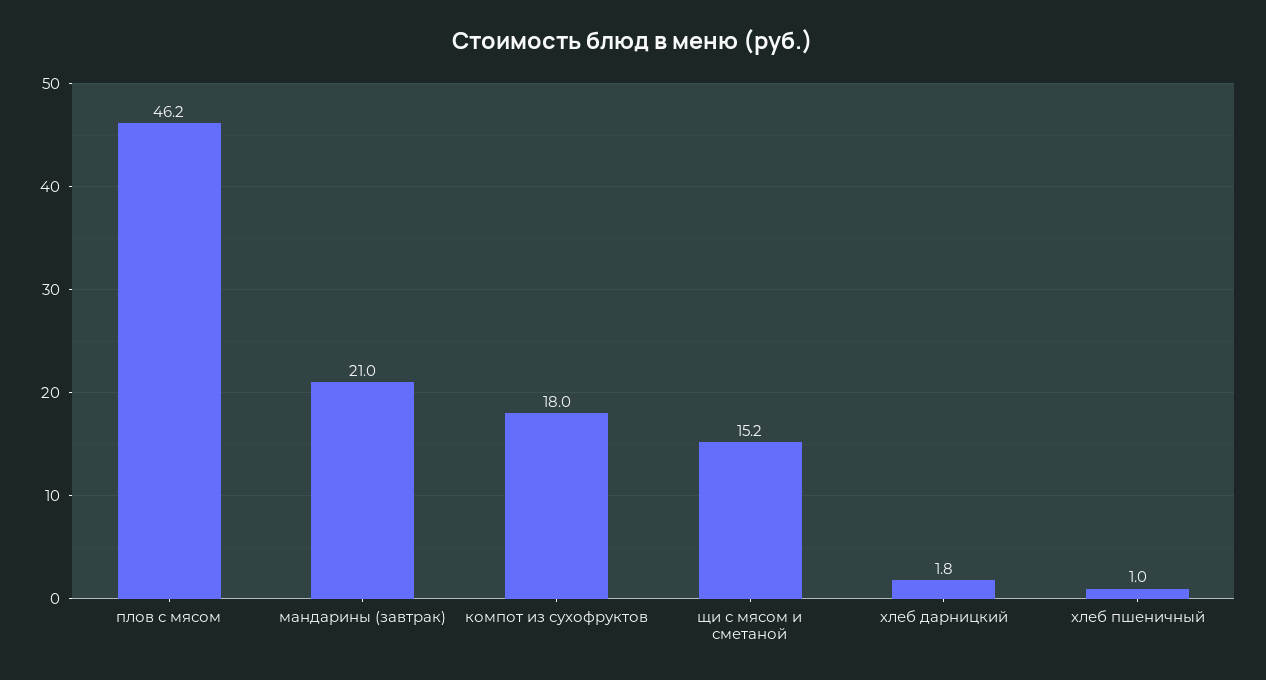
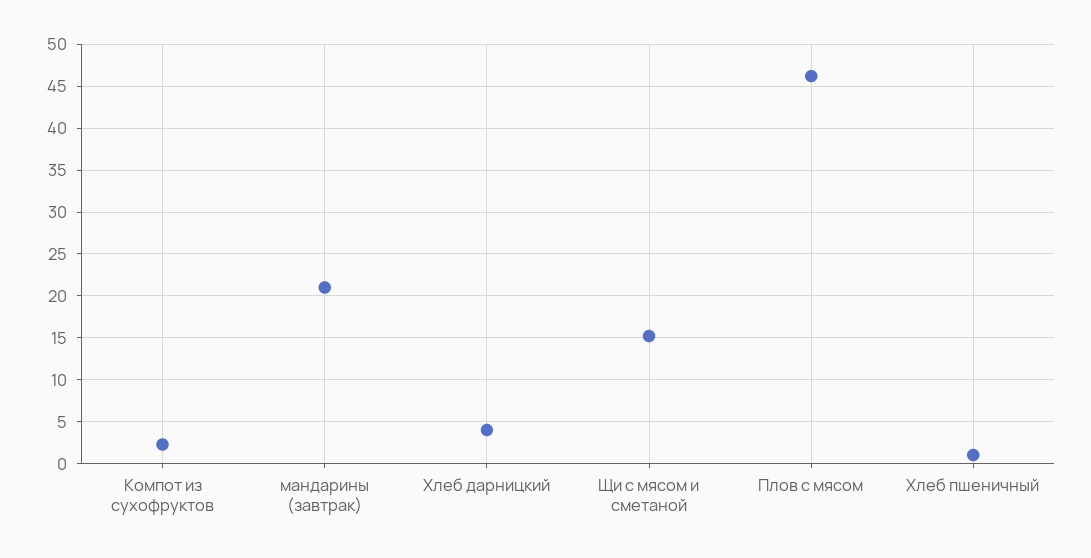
компот из сухофруктов: 18 -> 2
хлеб дарницкий: 1.8 -> 4

